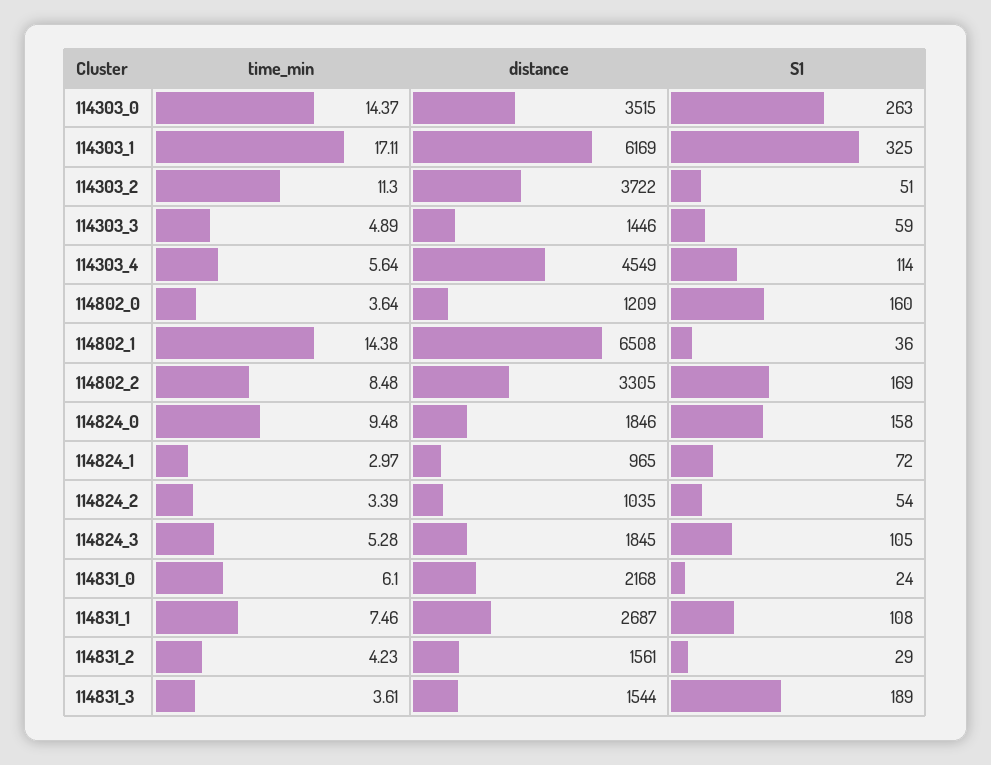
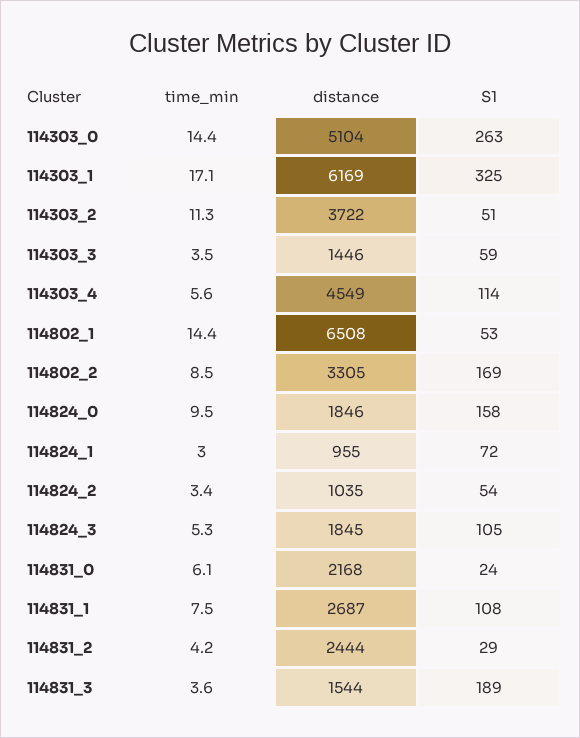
distance, 114303_0: 3515 -> 5104
time_min, 114303_3: 4.89 -> 3.5
time_min, 114802_0: 3.64 -> none
distance, 114802_0: 1209 -> none
S1, 114802_0: 160 -> none
S1, 114802_1: 36 -> 53
distance, 114824_1: 965 -> 955
distance, 114831_2: 1561 -> 2444

